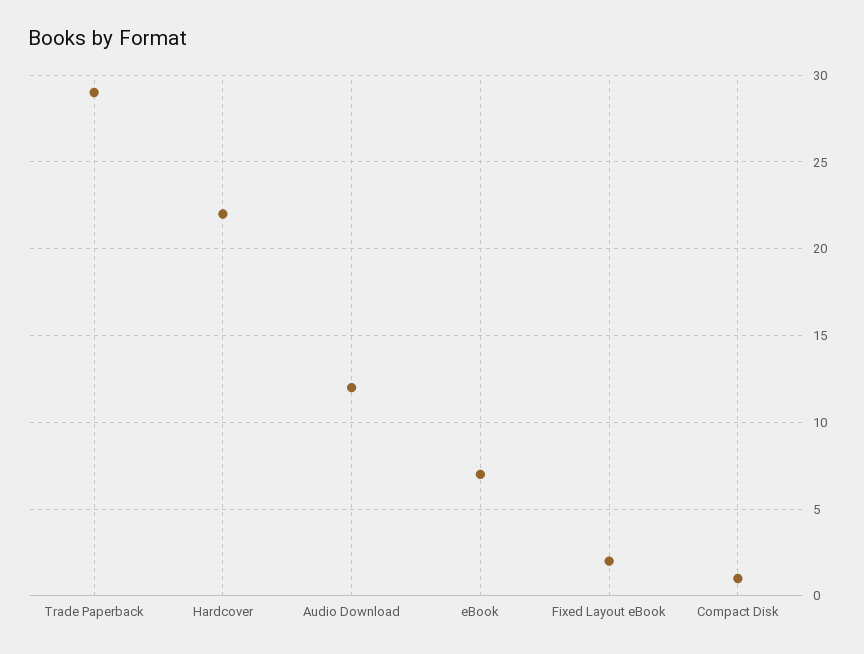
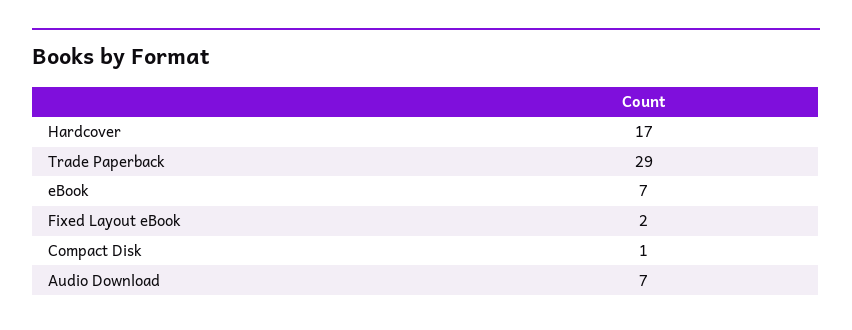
Hardcover: 22 -> 17
Audio Download: 12 -> 7

